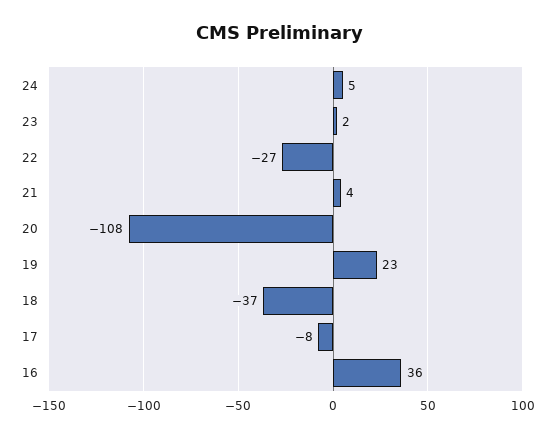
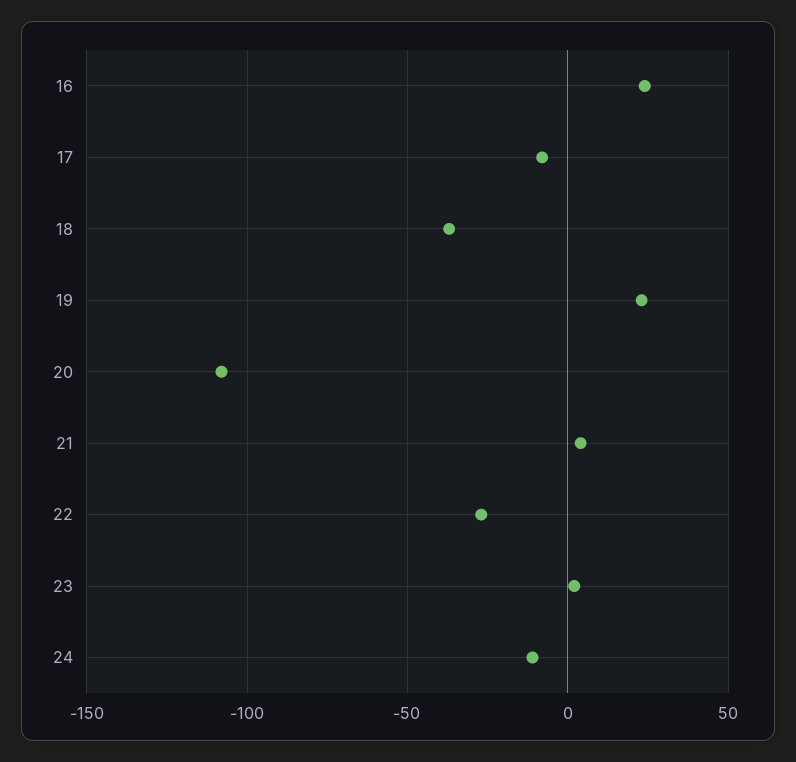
24: 5 -> -10
16: 36 -> 25

